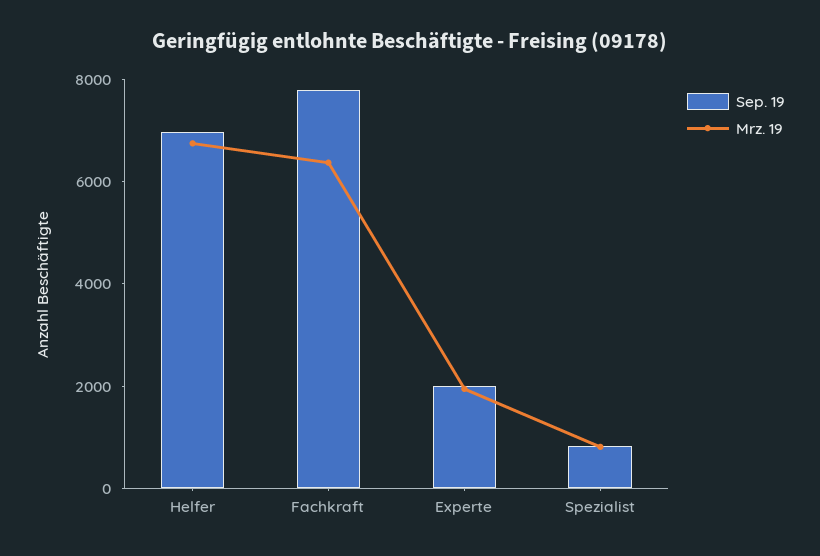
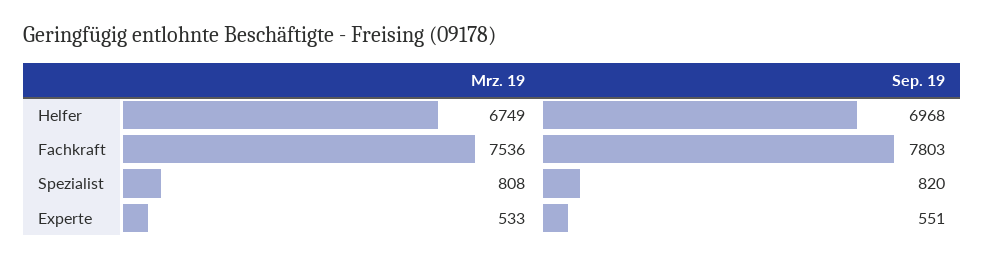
Mrz. 19, Fachkraft: 6500 -> 7536
Sep. 19, Experte: 2000 -> 551
Mrz. 19, Experte: 2000 -> 533

